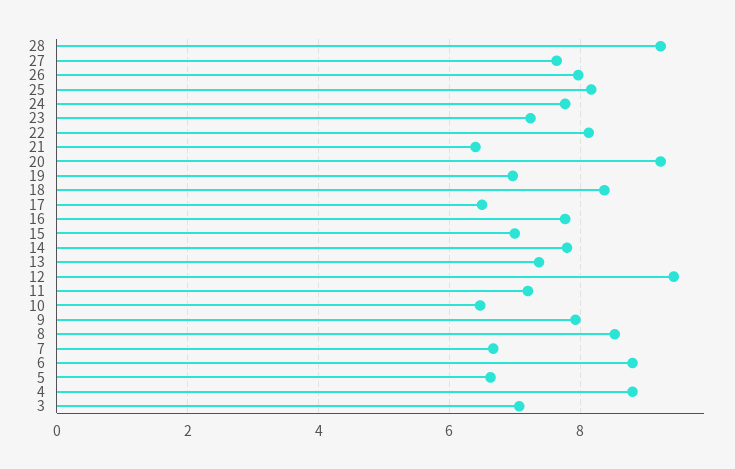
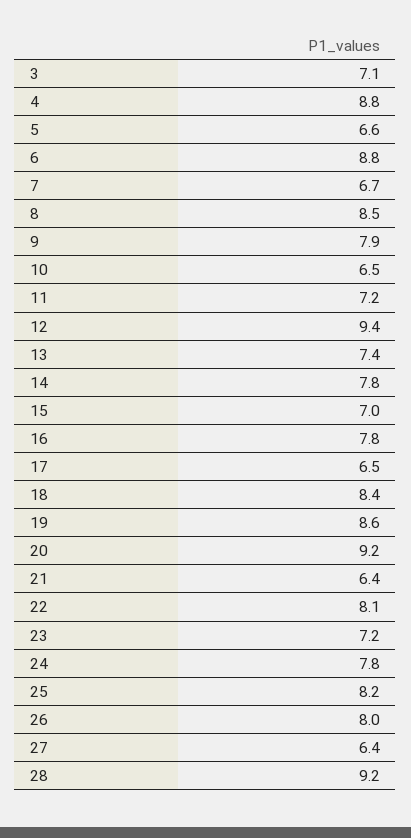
27: 7.6 -> 6.4
19: 7 -> 8.6

